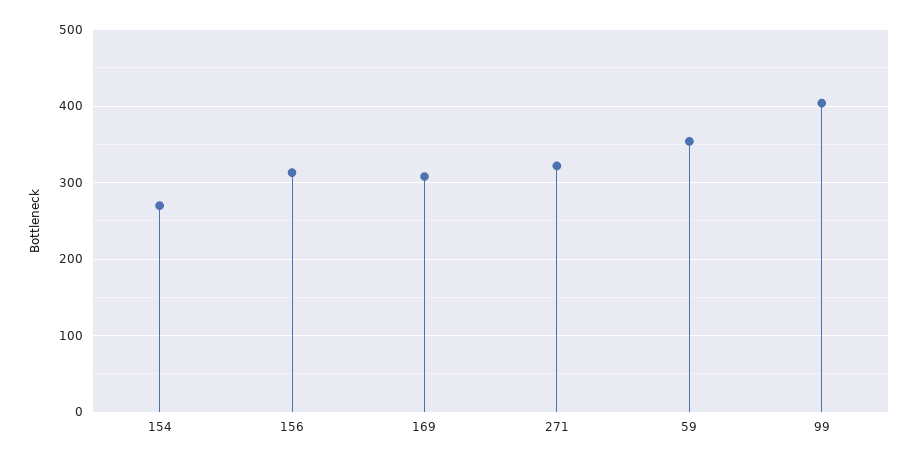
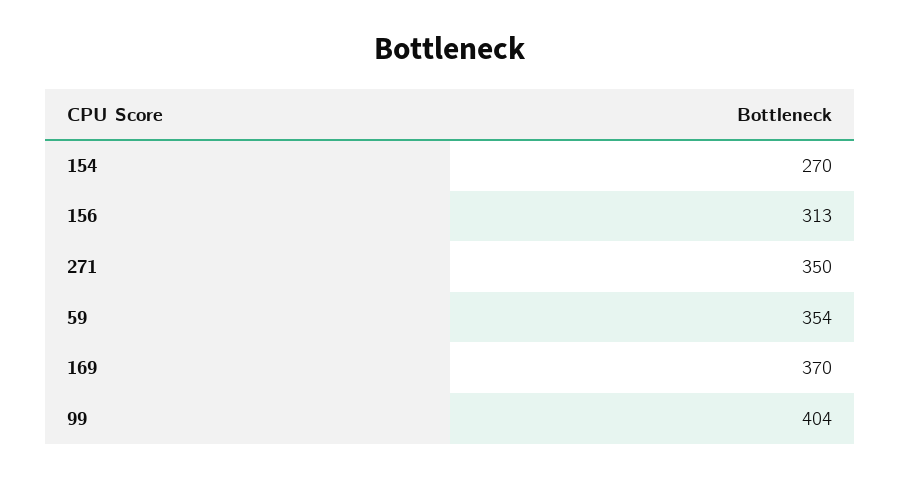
169: 310 -> 370
271: 320 -> 350

